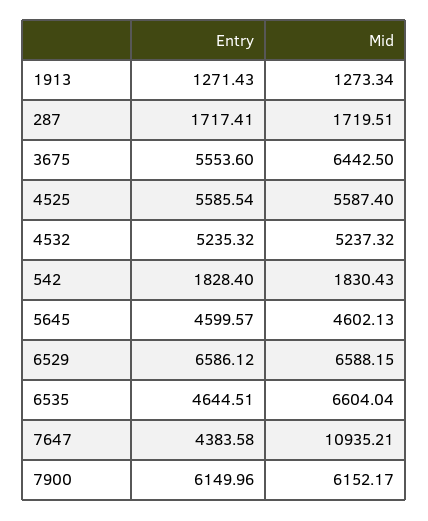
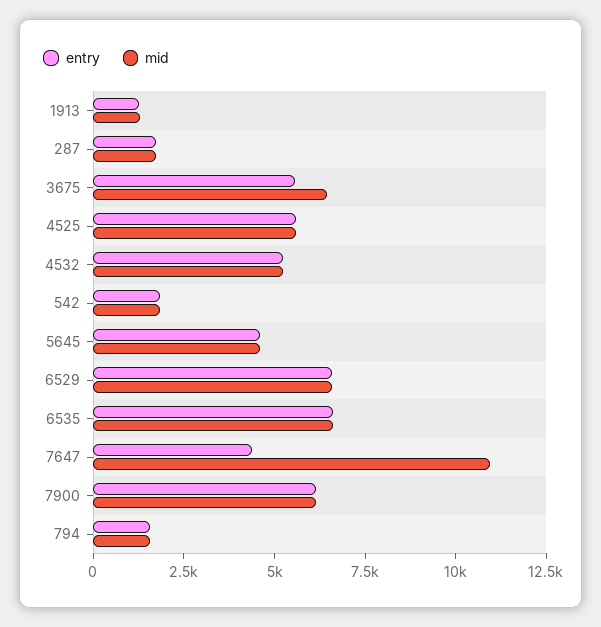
Entry, 6535: 4644.51 -> 6500
Entry, 794: none -> 1500
Mid, 794: none -> 1500

